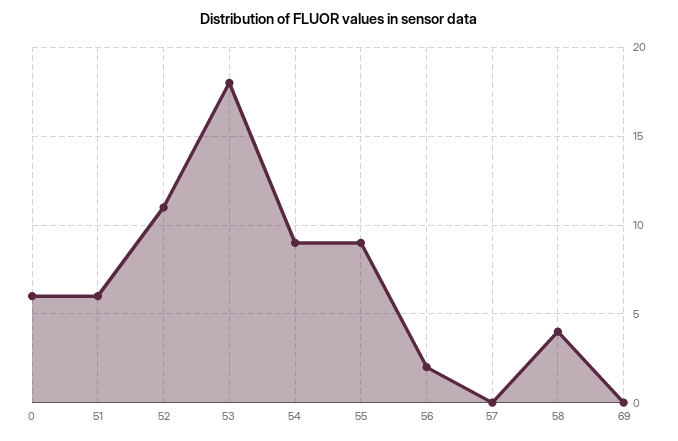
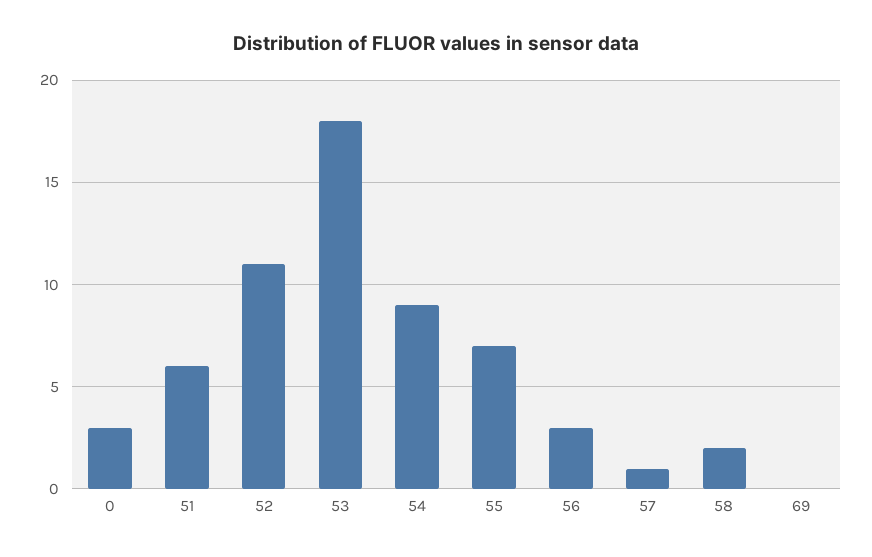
0: 6 -> 3
55: 9 -> 7
56: 2 -> 3
57: 0 -> 1
58: 4 -> 2

